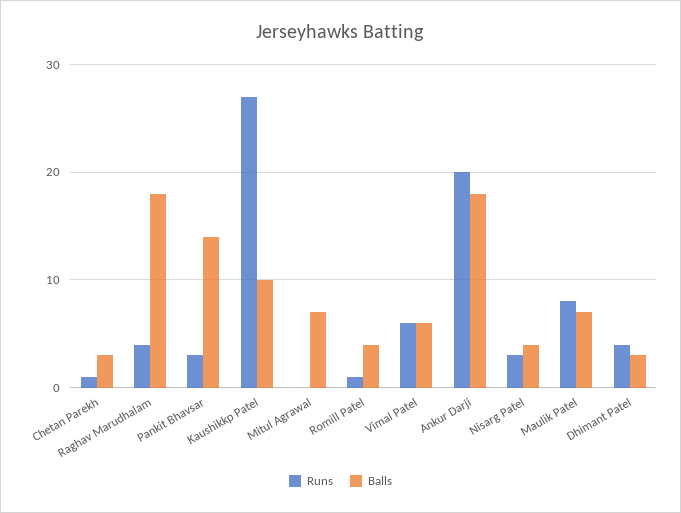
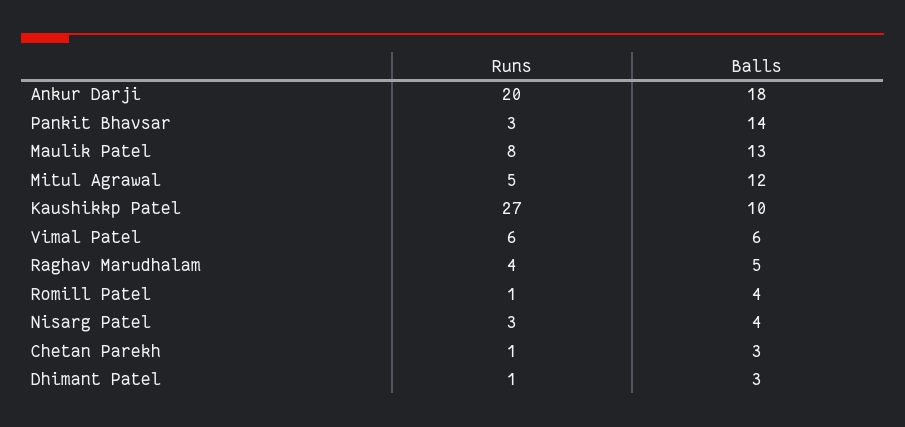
Balls, Raghav Marudhalam: 18 -> 5
Runs, Mitul Agrawal: 0 -> 5
Balls, Mitul Agrawal: 7 -> 12
Balls, Maulik Patel: 7 -> 13
Runs, Dhimant Patel: 4 -> 1

